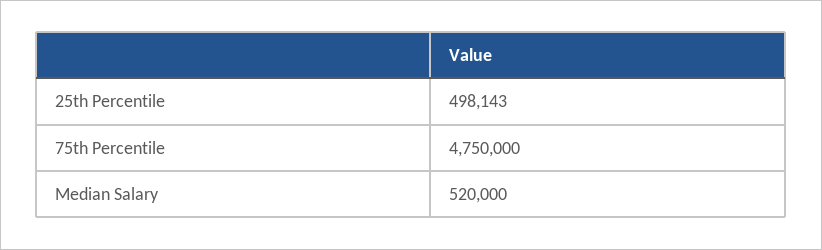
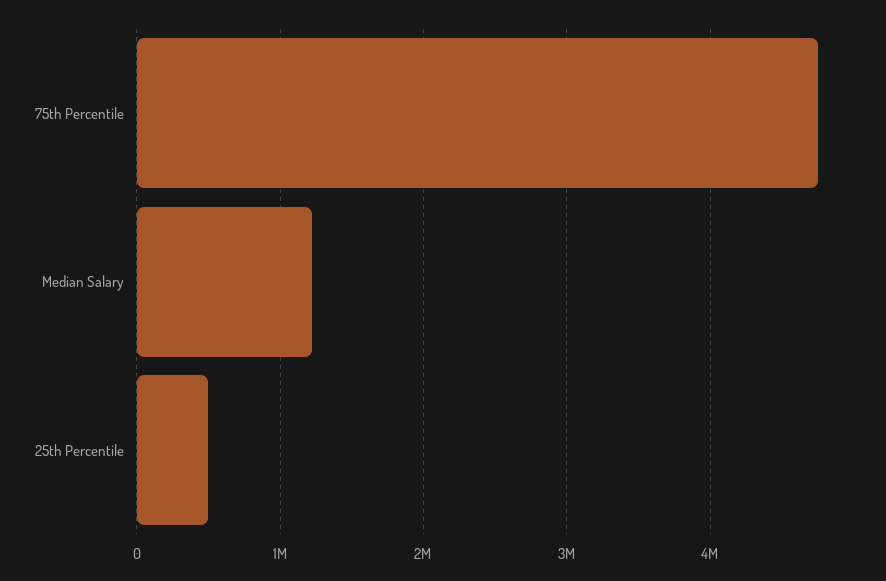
Median Salary: 520000 -> 1200000

